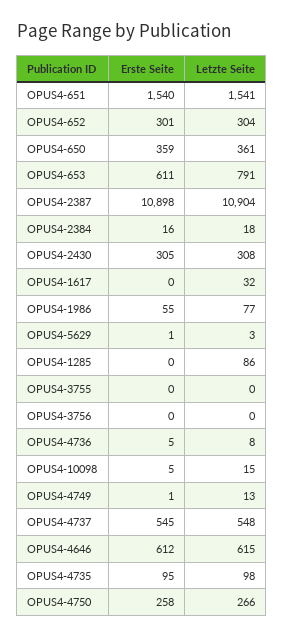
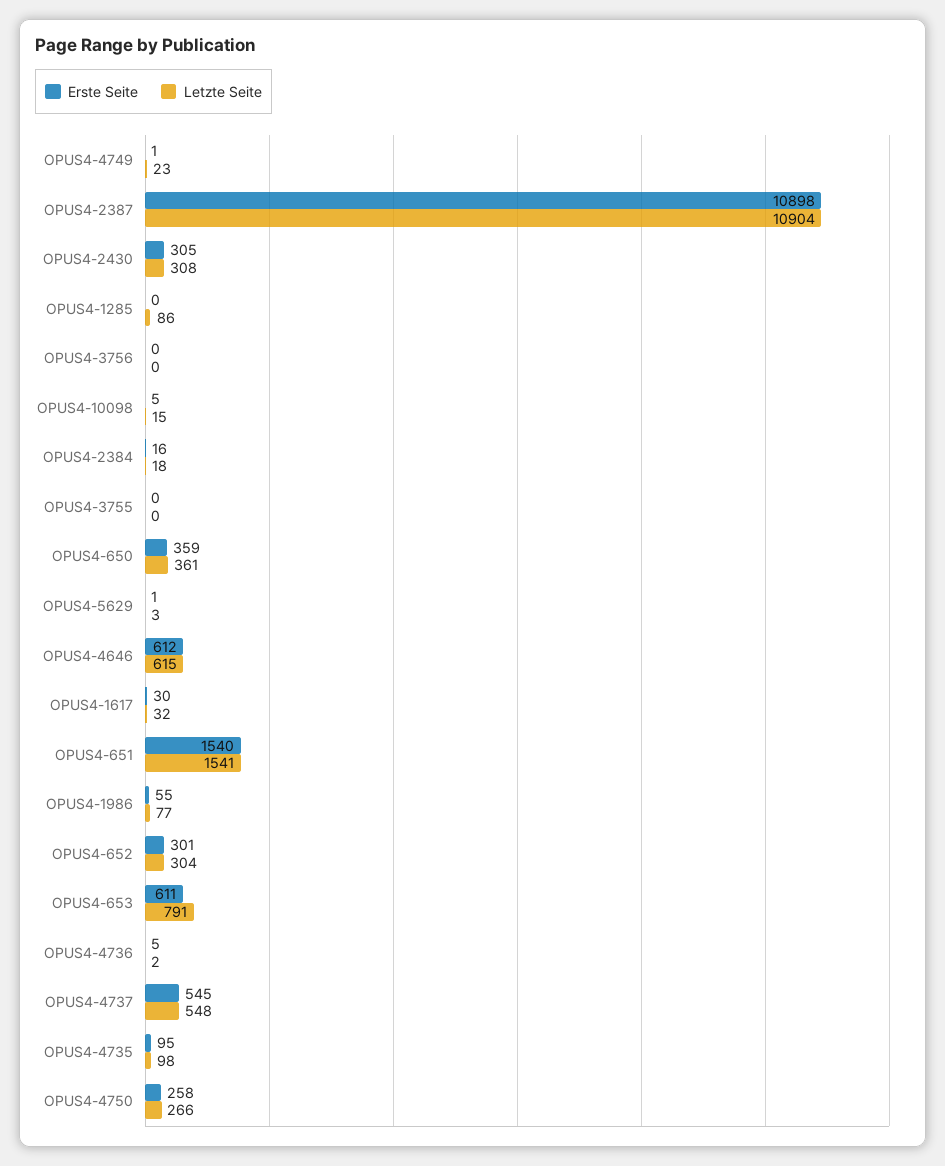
Erste Seite, OPUS4-1617: 0 -> 30
Letzte Seite, OPUS4-4736: 8 -> 2
Letzte Seite, OPUS4-4749: 13 -> 23

